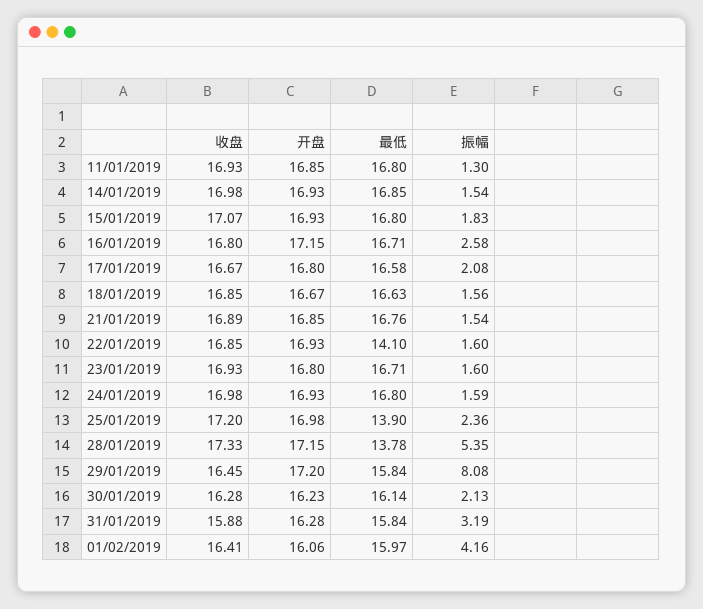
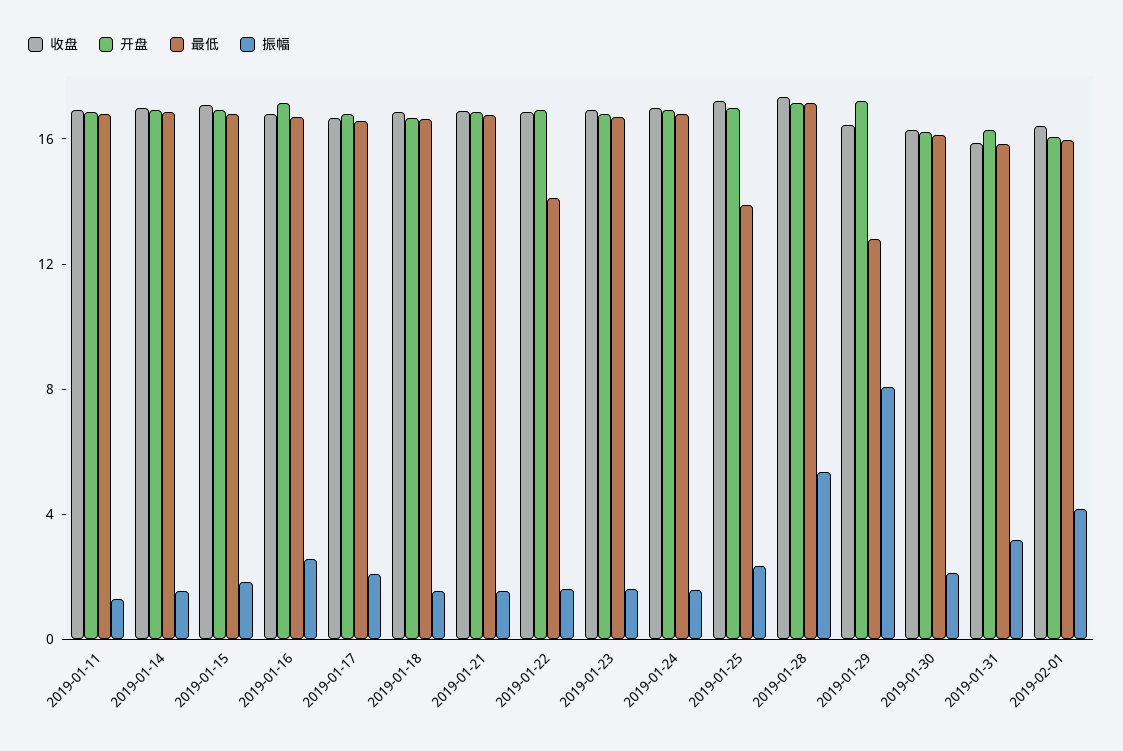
最低, 28/01/2019: 13.78 -> 17
最低, 29/01/2019: 15.84 -> 13

